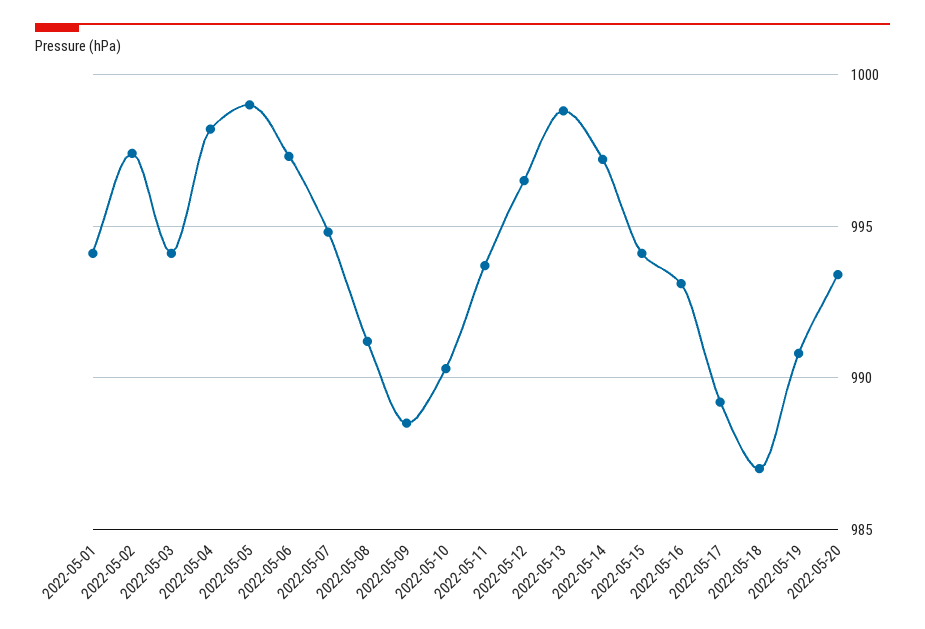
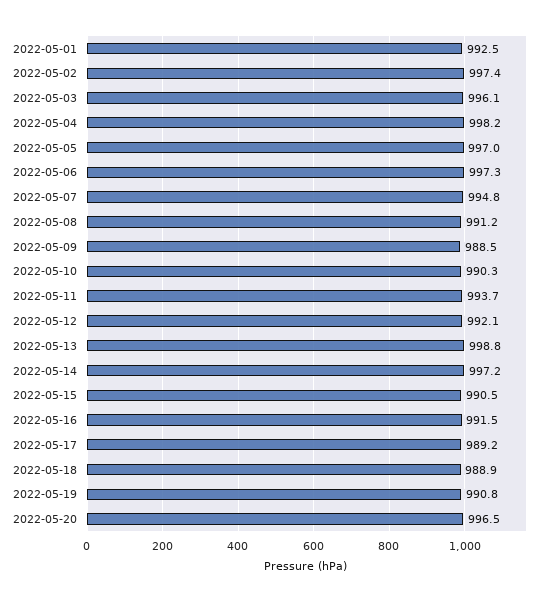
2022-05-01: 994 -> 992.5
2022-05-03: 994 -> 996.1
2022-05-05: 999 -> 997
2022-05-12: 996.5 -> 992.1
2022-05-15: 994 -> 990.5
2022-05-16: 993 -> 991.5
2022-05-18: 987 -> 988.9
2022-05-20: 993.5 -> 996.5

